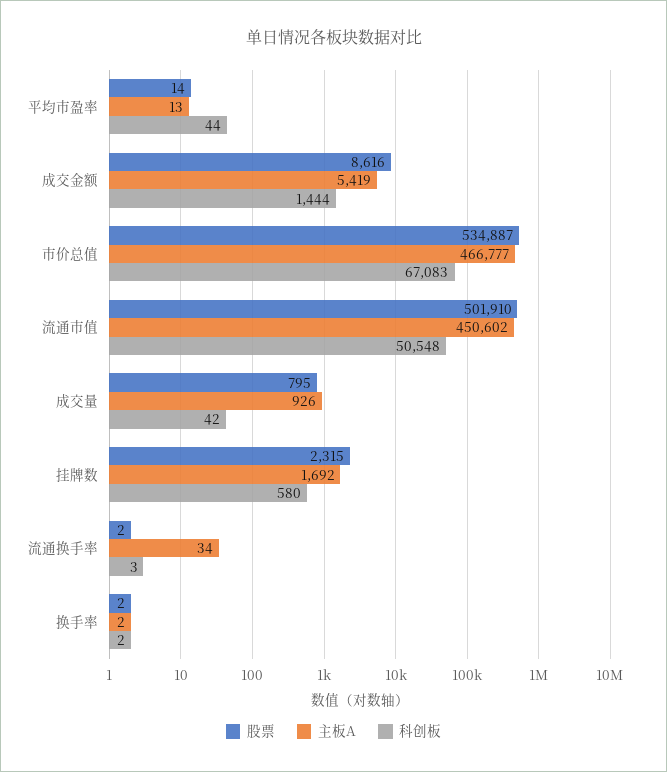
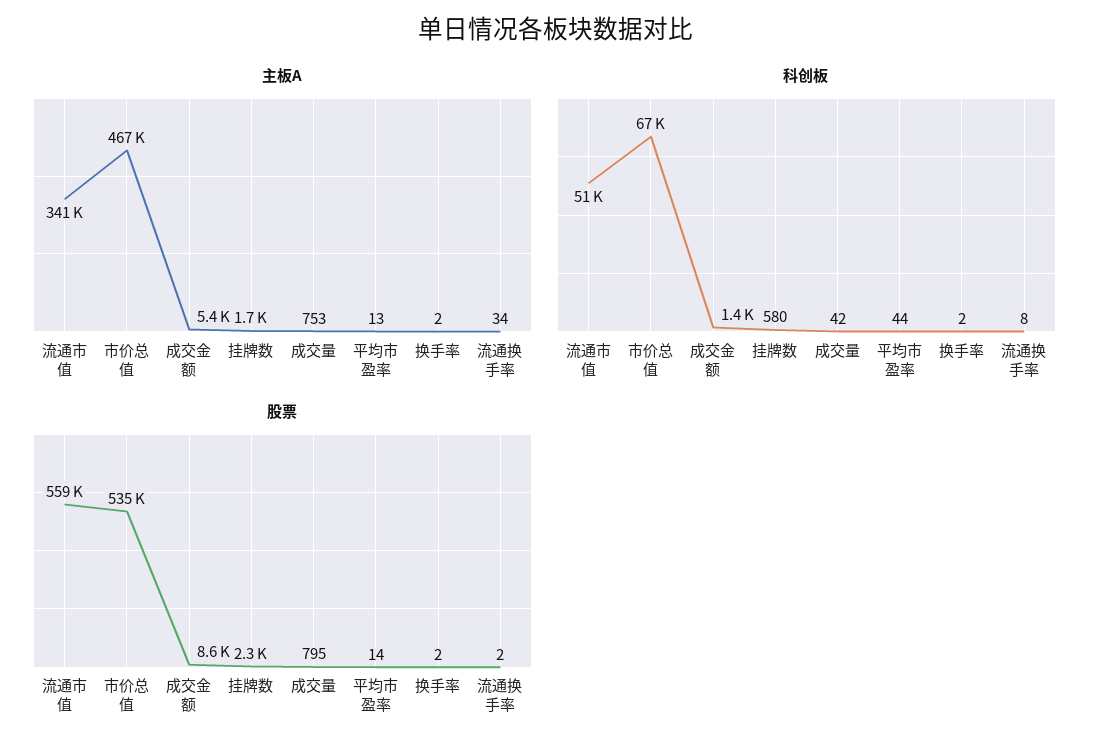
股票, 流通市值: 501910 -> 559000
主板A, 流通市值: 450602 -> 341000
主板A, 成交量: 926 -> 753
科创板, 流通换手率: 3 -> 8

